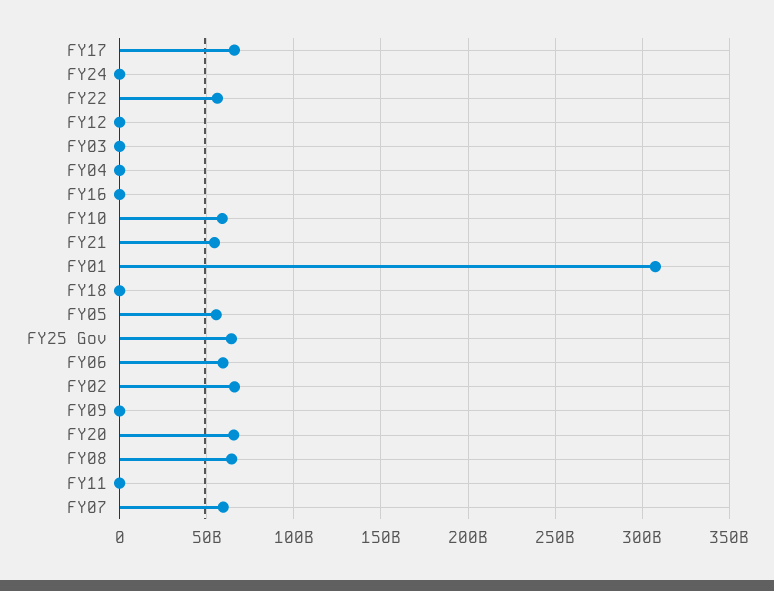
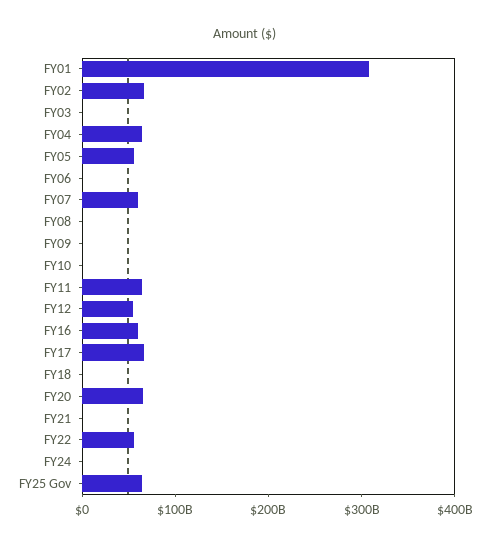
FY12: 0 -> 60000000000
FY04: 0 -> 60000000000
FY16: 0 -> 60000000000
FY10: 60000000000 -> 0
FY21: 55000000000 -> 0
FY06: 60000000000 -> 0
FY08: 65000000000 -> 0
FY11: 0 -> 60000000000

